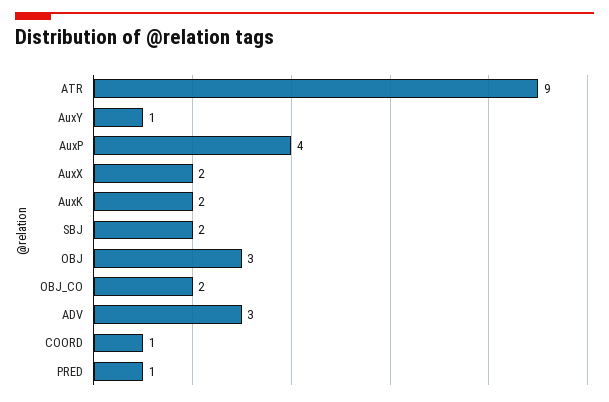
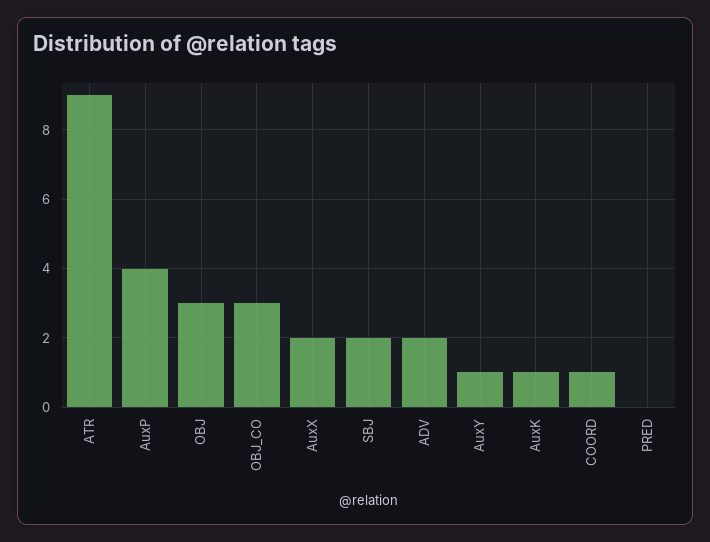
AuxK: 2 -> 1
OBJ_CO: 2 -> 3
ADV: 3 -> 2
PRED: 1 -> 0

